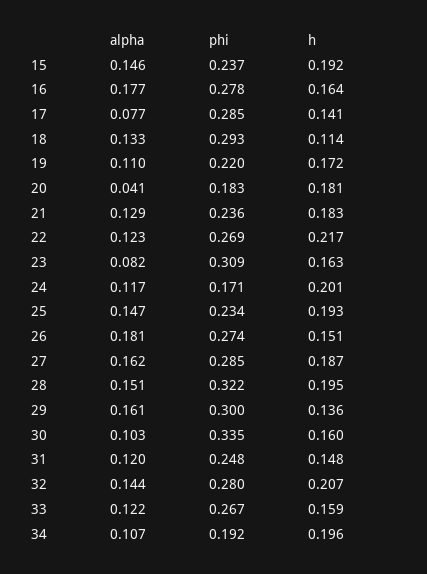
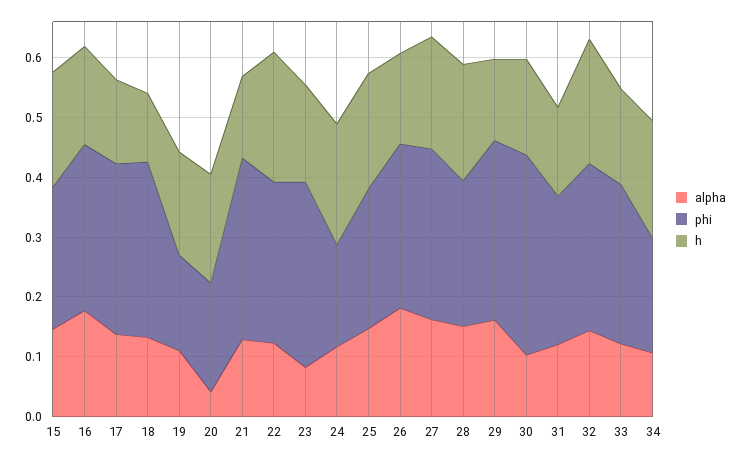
alpha, 17: 0.077 -> 0.14
phi, 19: 0.22 -> 0.16
phi, 21: 0.236 -> 0.3
h, 21: 0.183 -> 0.14
phi, 28: 0.322 -> 0.24

